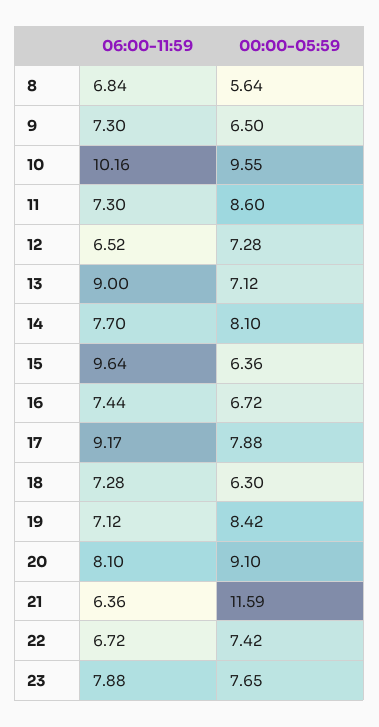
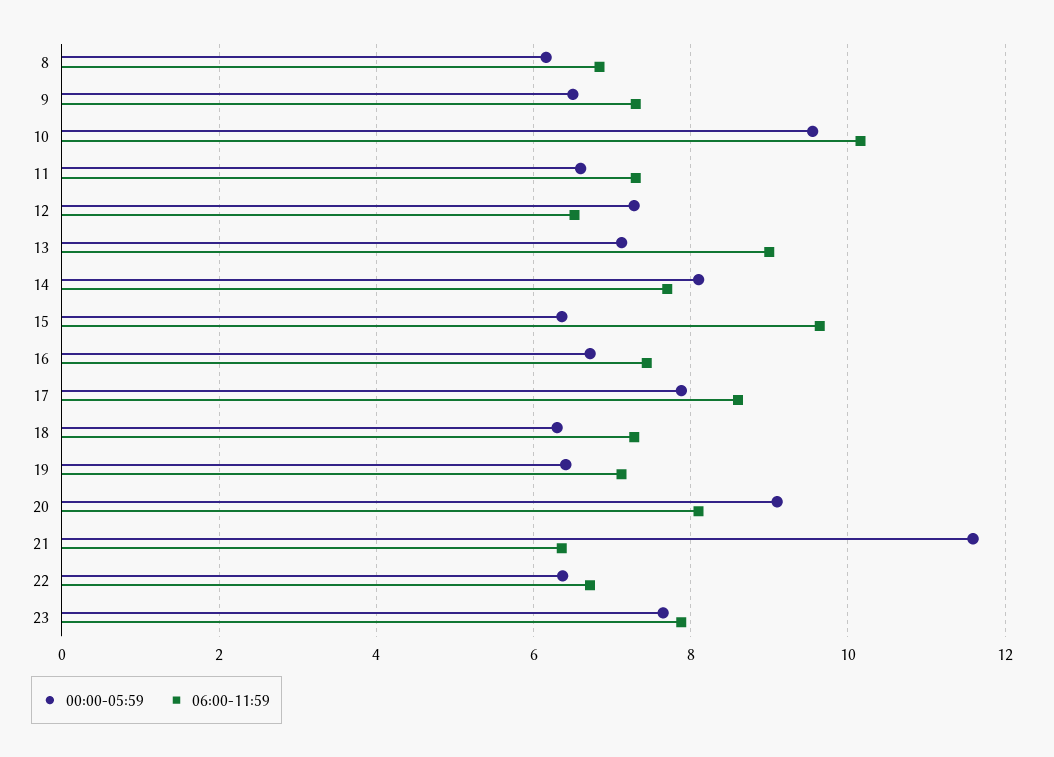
00:00-05:59, 8: 5.64 -> 6.2
00:00-05:59, 11: 8.6 -> 6.6
06:00-11:59, 17: 9.17 -> 8.6
00:00-05:59, 19: 8.42 -> 6.4
00:00-05:59, 22: 7.42 -> 6.4

